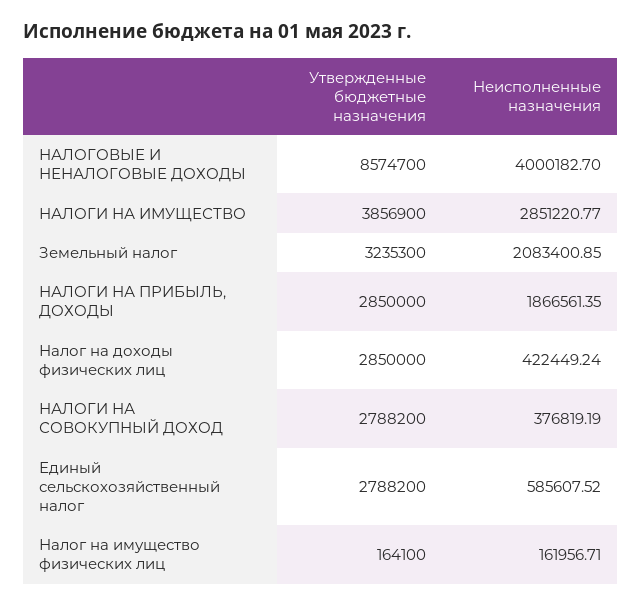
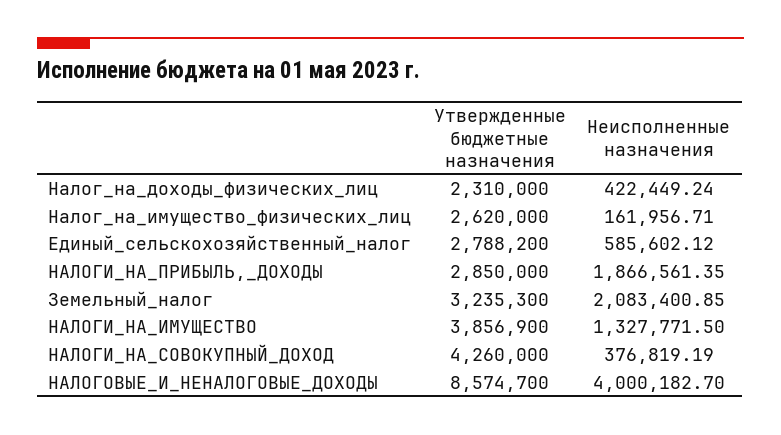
Неисполненные назначения, НАЛОГИ НА ИМУЩЕСТВО: 2851220.77 -> 1327771.5
Утвержденные бюджетные назначения, Налог на доходы физических лиц: 2850000 -> 2310000
Утвержденные бюджетные назначения, НАЛОГИ НА СОВОКУПНЫЙ ДОХОД: 2788200 -> 4260000
Неисполненные назначения, Единый сельскохозяйственный налог: 585607.52 -> 585602.12
Утвержденные бюджетные назначения, Налог на имущество физических лиц: 164100 -> 2620000

